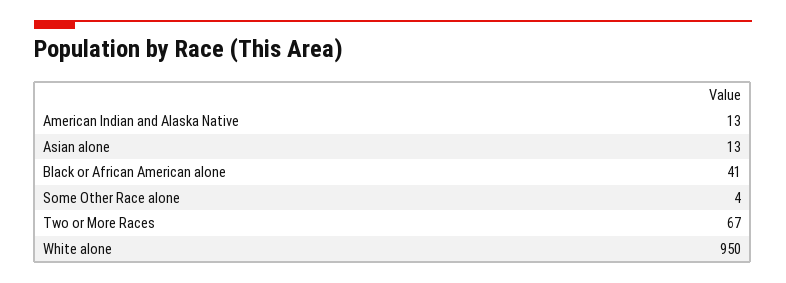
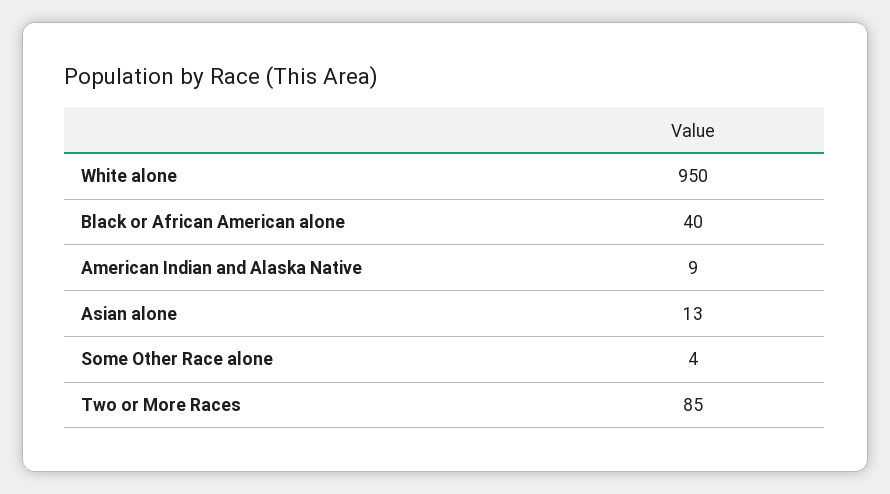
American Indian and Alaska Native: 13 -> 9
Black or African American alone: 41 -> 40
Two or More Races: 67 -> 85

